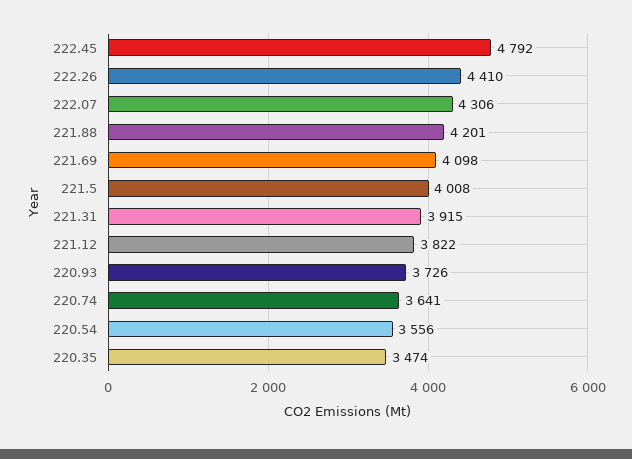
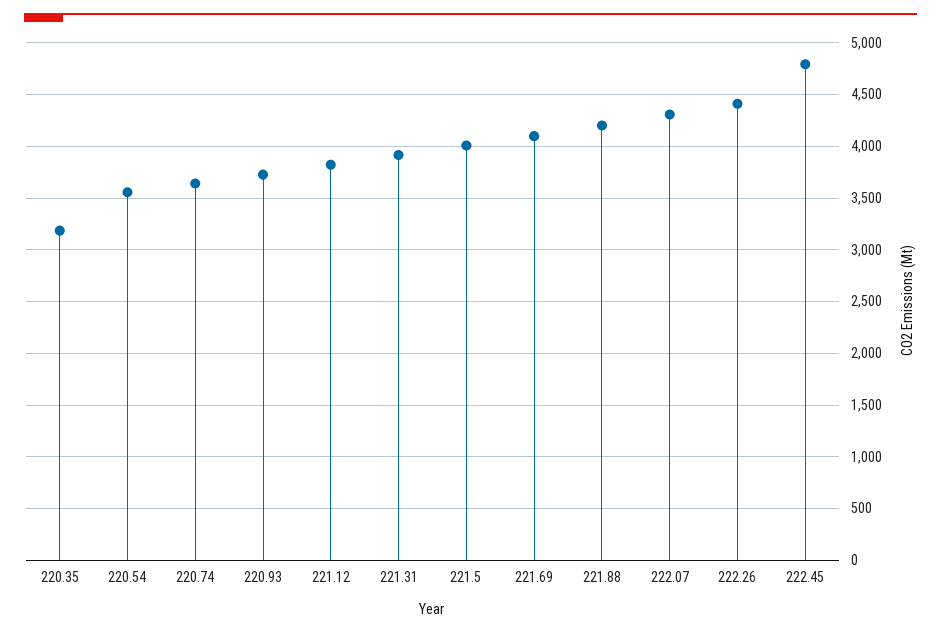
220.35: 3474 -> 3200

